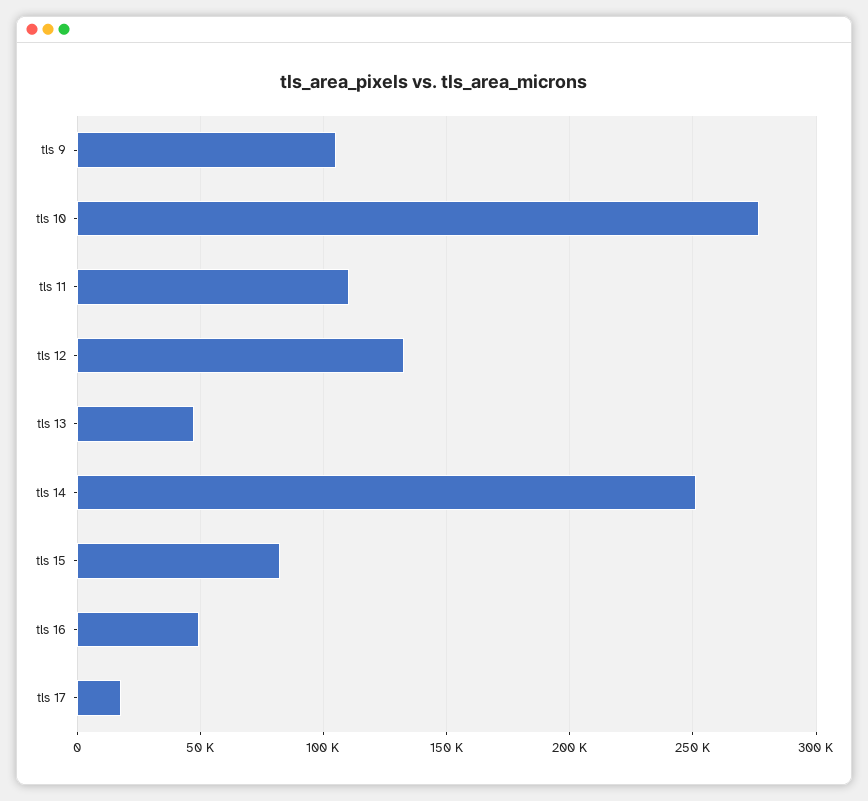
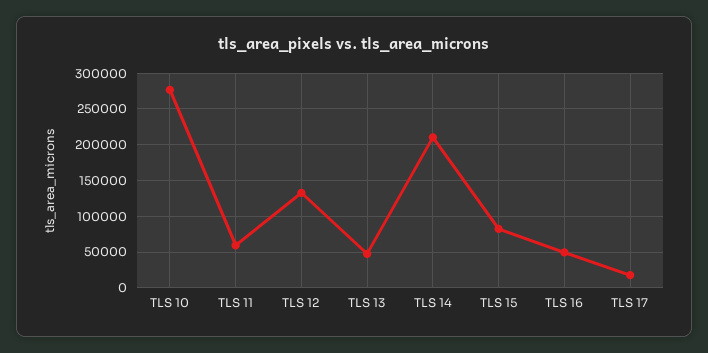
tls 9: 105000 -> none
tls 11: 110000 -> 60000
tls 14: 250000 -> 210000

